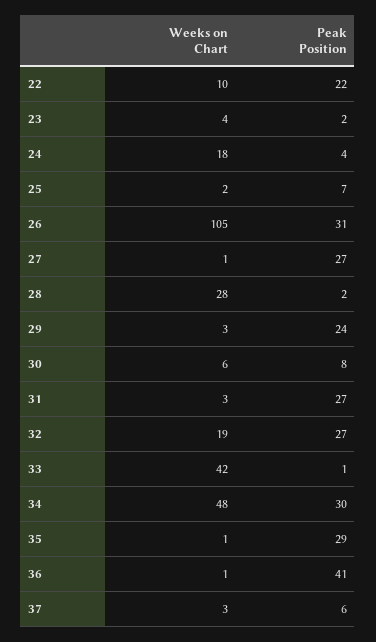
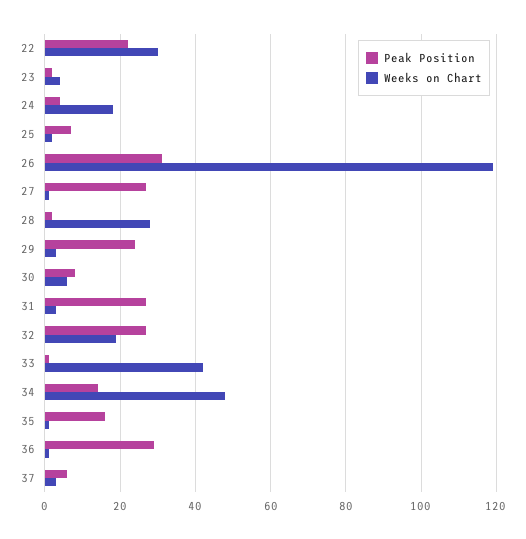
Weeks on Chart, 22: 10 -> 30
Weeks on Chart, 26: 105 -> 120
Peak Position, 34: 30 -> 15
Peak Position, 35: 29 -> 15
Peak Position, 36: 41 -> 30

